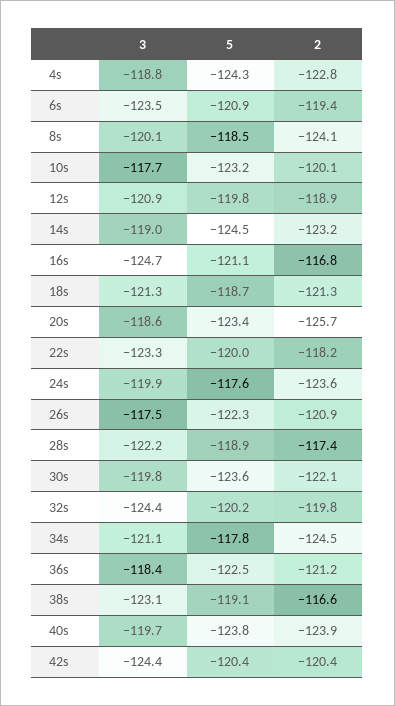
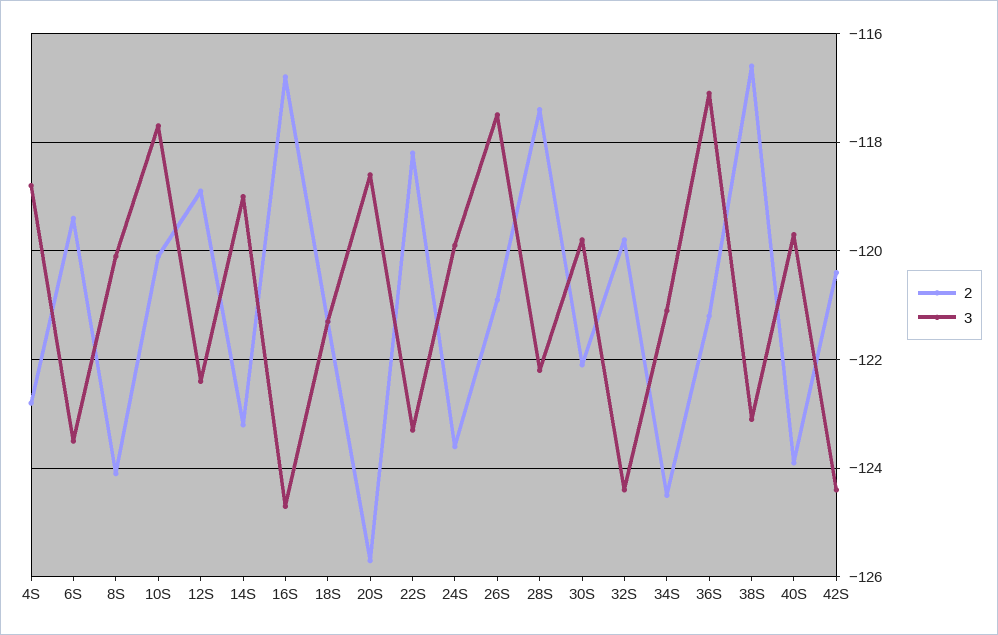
5, 4s: -124.3 -> none
5, 6s: -120.9 -> none
5, 8s: -118.5 -> none
5, 10s: -123.2 -> none
3, 12s: -120.9 -> -122.5
5, 12s: -119.8 -> none
5, 14s: -124.5 -> none
5, 16s: -121.1 -> none
5, 18s: -118.7 -> none
5, 20s: -123.4 -> none
5, 22s: -120 -> none
5, 24s: -117.6 -> none
5, 26s: -122.3 -> none
5, 28s: -118.9 -> none
5, 30s: -123.6 -> none
5, 32s: -120.2 -> none
5, 34s: -117.8 -> none
3, 36s: -118.4 -> -117
5, 36s: -122.5 -> none
5, 38s: -119.1 -> none
5, 40s: -123.8 -> none
5, 42s: -120.4 -> none

